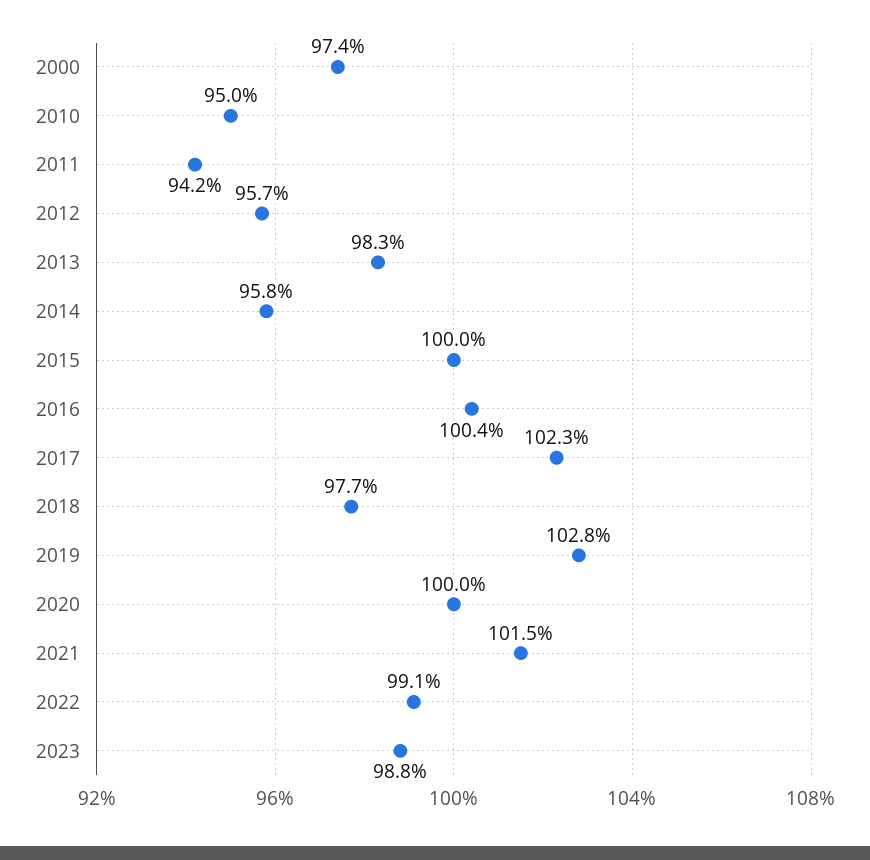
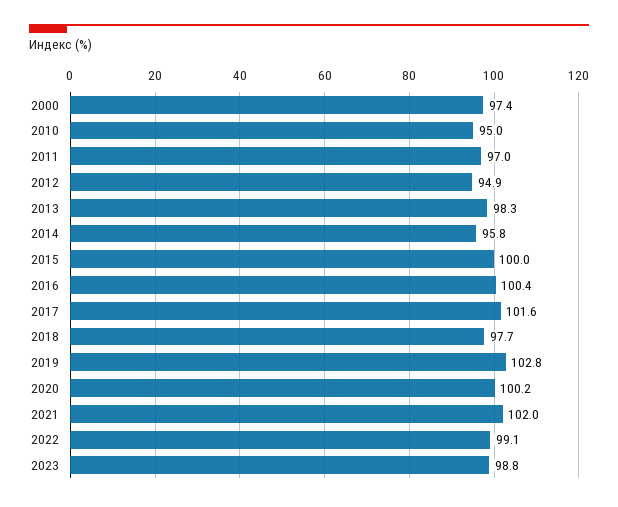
2011: 94.2 -> 97
2012: 95.7 -> 94.9
2017: 102.3 -> 101.6
2020: 100 -> 100.2
2021: 101.5 -> 102

